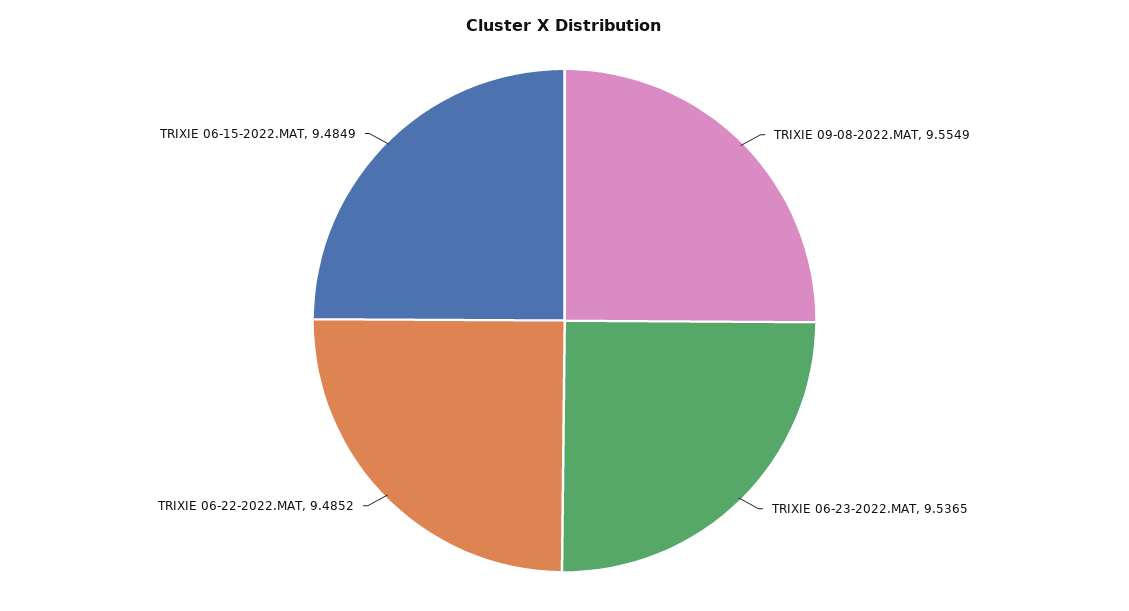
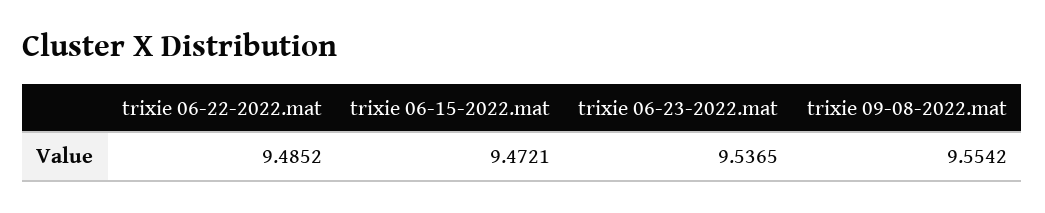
TRIXIE 09-08-2022.MAT: 9.5549 -> 9.5542
TRIXIE 06-15-2022.MAT: 9.4849 -> 9.4721

